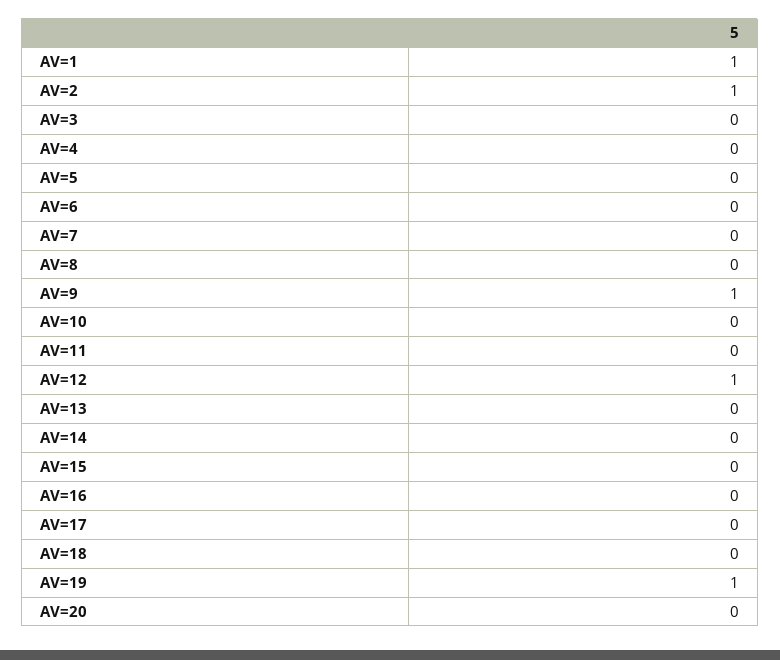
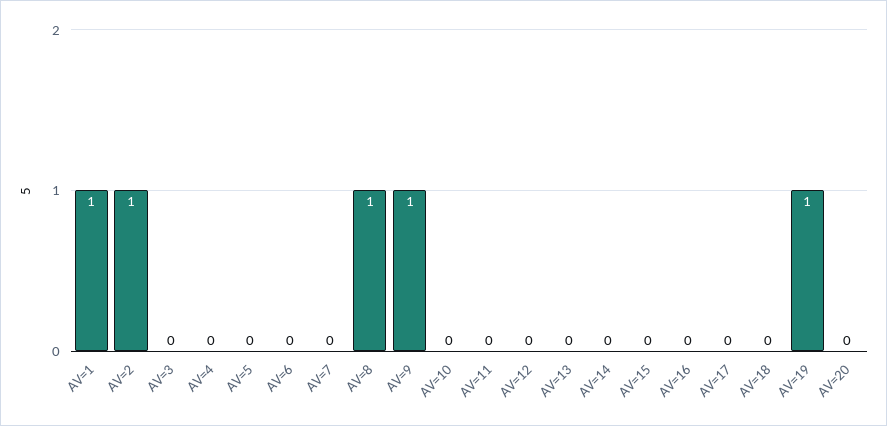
AV=8: 0 -> 1
AV=12: 1 -> 0

